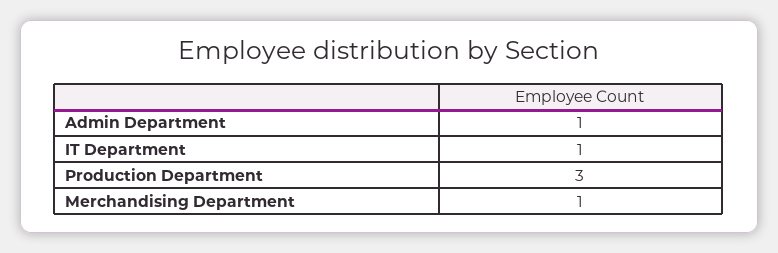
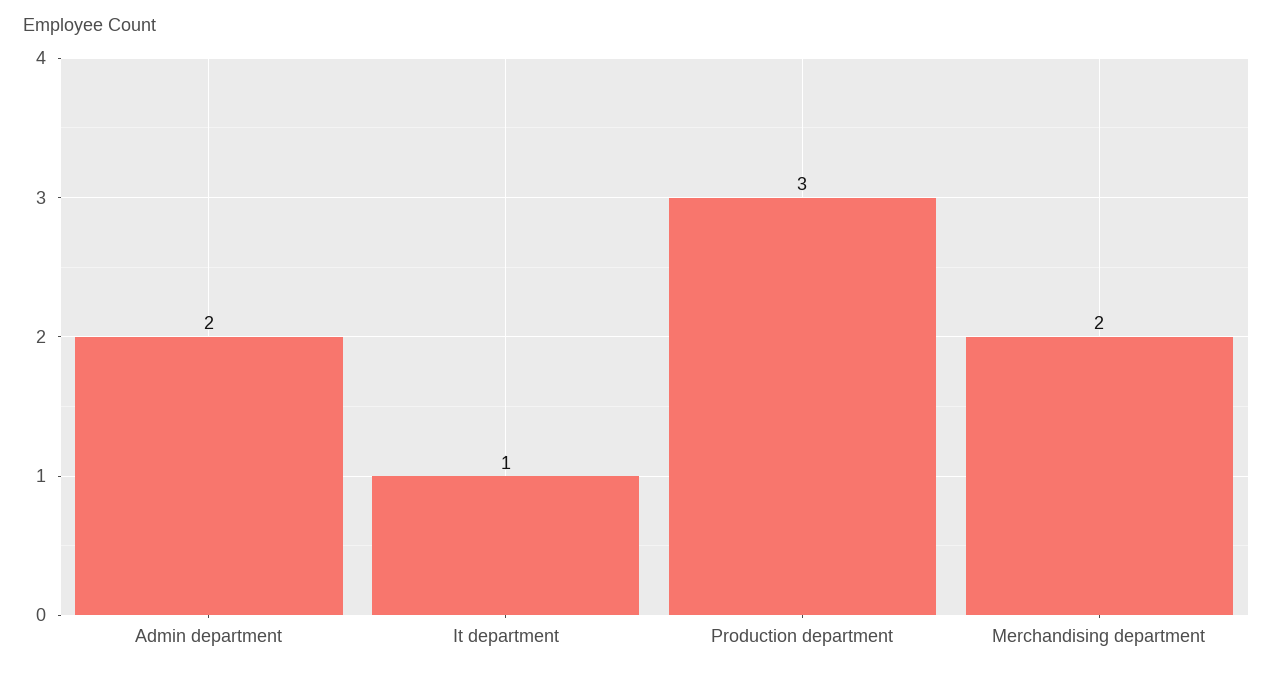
Admin Department: 1 -> 2
Merchandising Department: 1 -> 2

